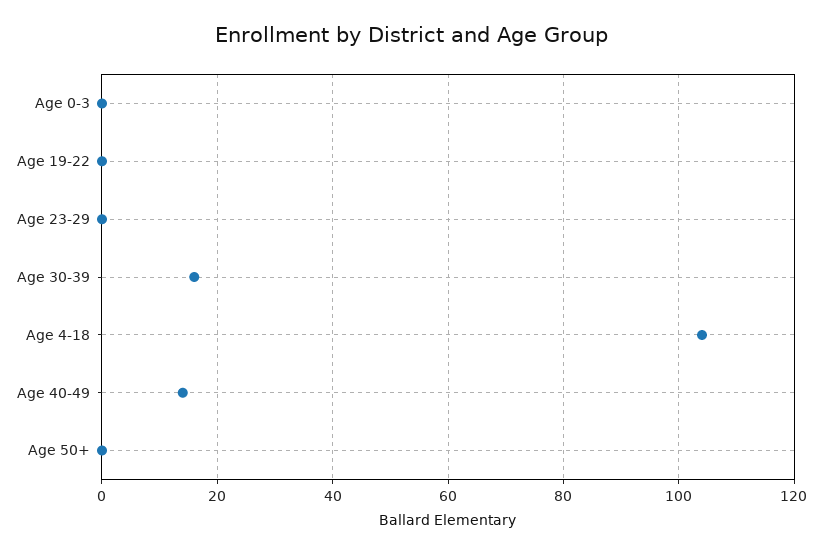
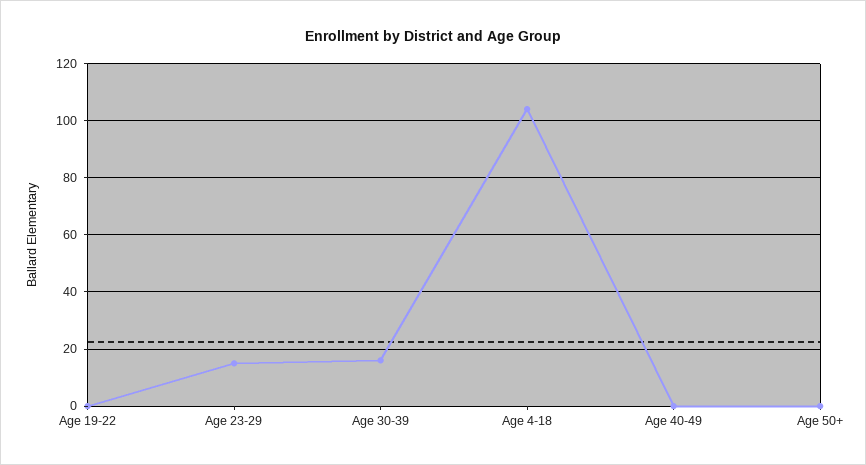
Age 0-3: 0 -> none
Age 23-29: 0 -> 15
Age 40-49: 15 -> 0

